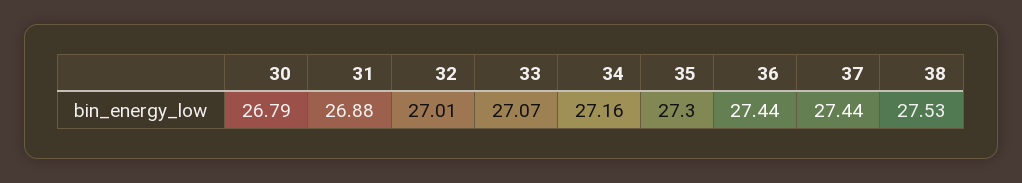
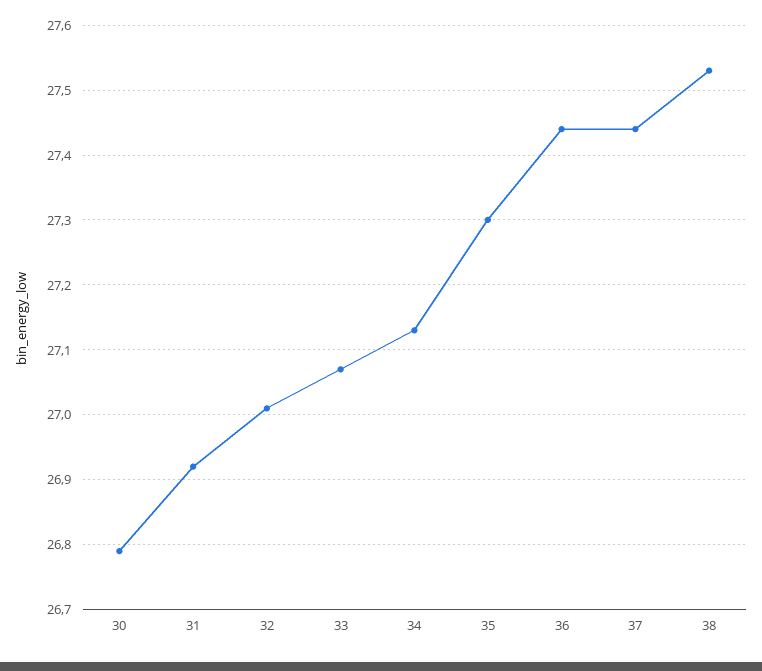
31: 26.88 -> 26.92
34: 27.16 -> 27.13

